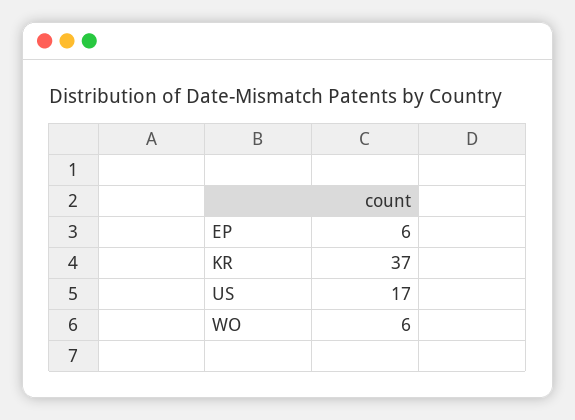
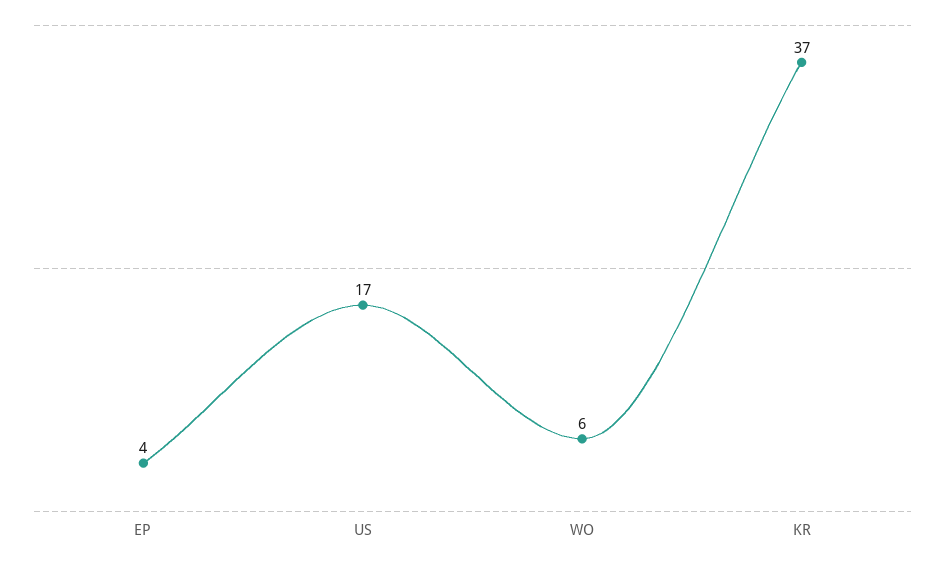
EP: 6 -> 4

